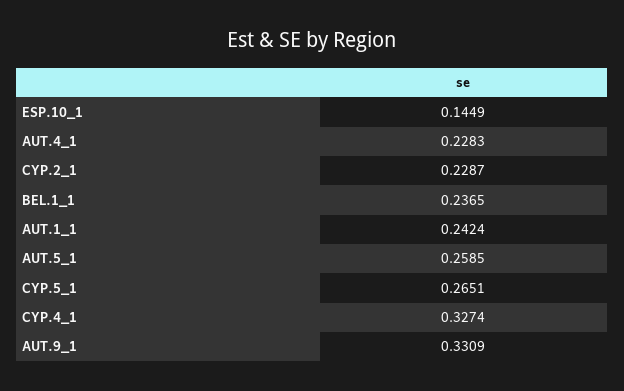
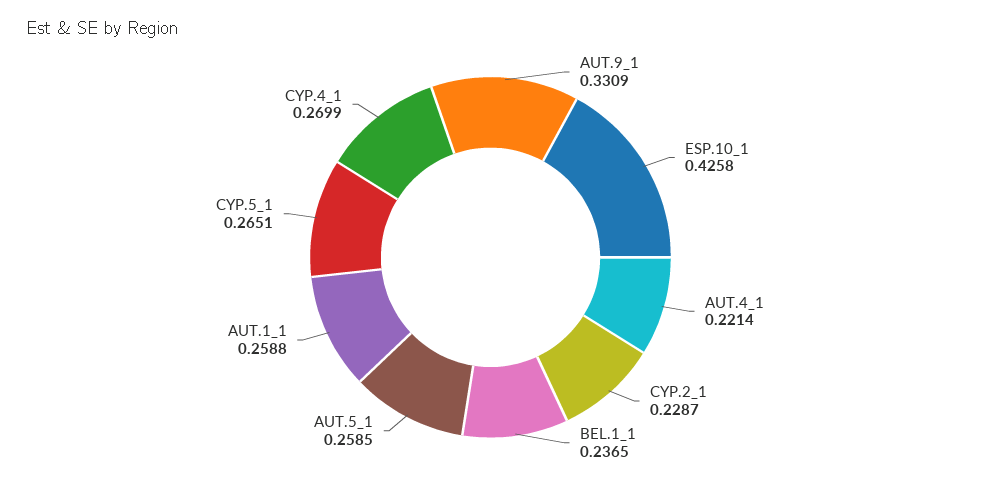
ESP.10_1: 0.1449 -> 0.4258
AUT.4_1: 0.2283 -> 0.2214
AUT.1_1: 0.2424 -> 0.2588
CYP.4_1: 0.3274 -> 0.2699

